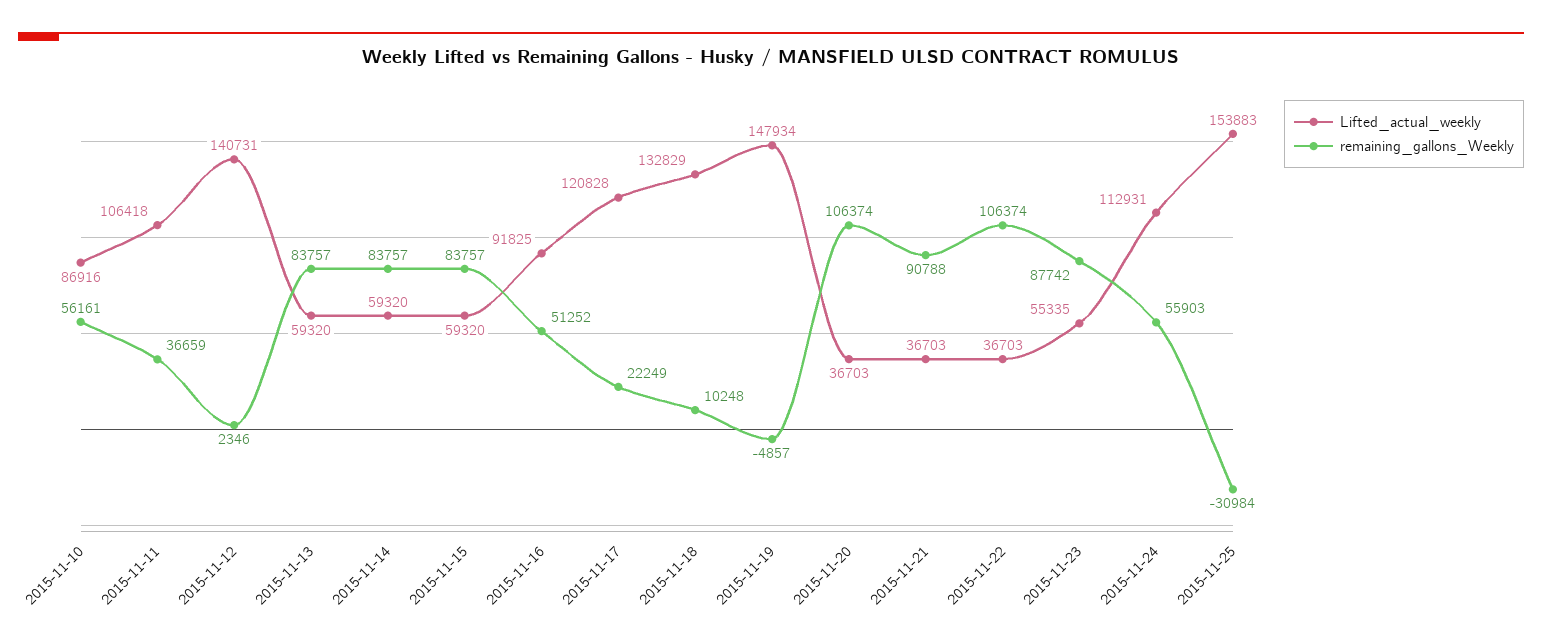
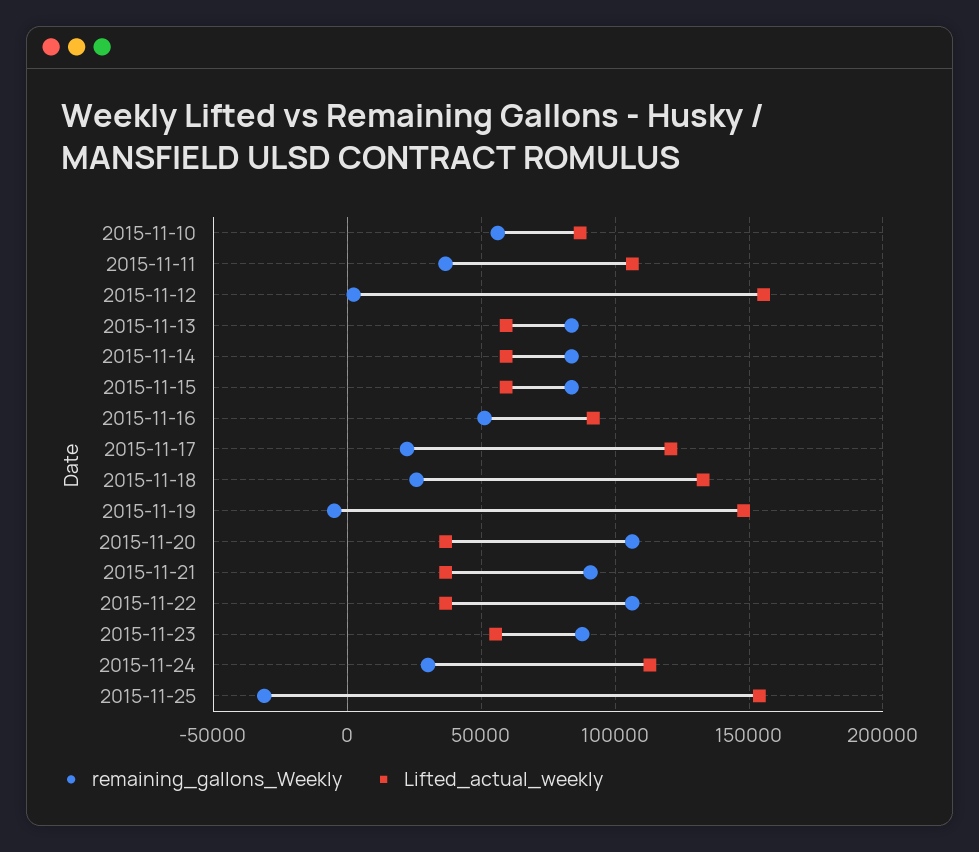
Lifted_actual_weekly, 2015-11-12: 140731 -> 155000
remaining_gallons_Weekly, 2015-11-18: 10248 -> 25000
remaining_gallons_Weekly, 2015-11-24: 55903 -> 30000

